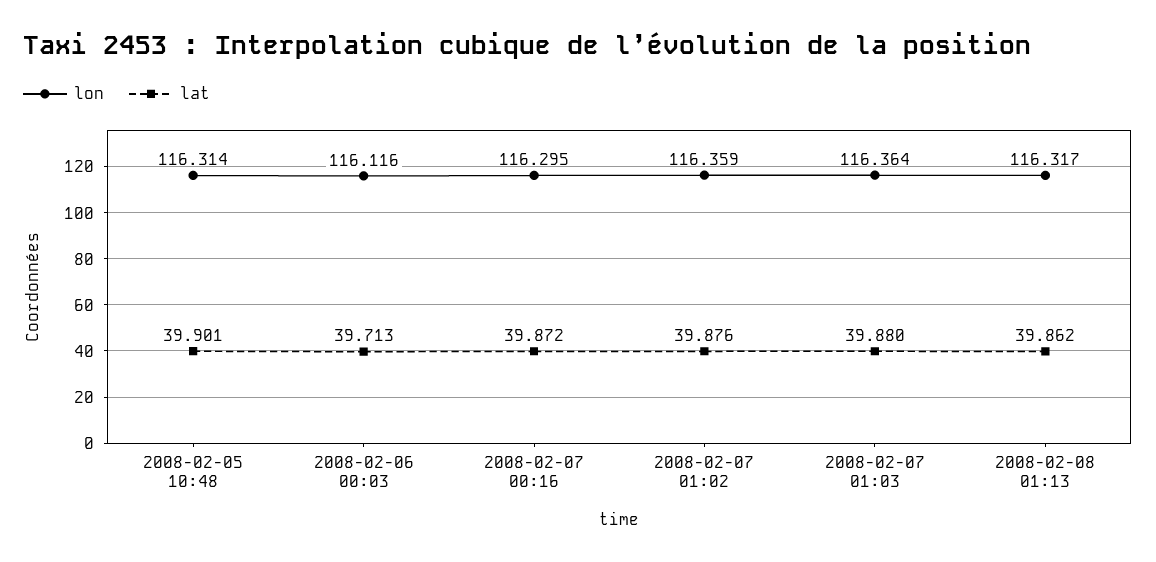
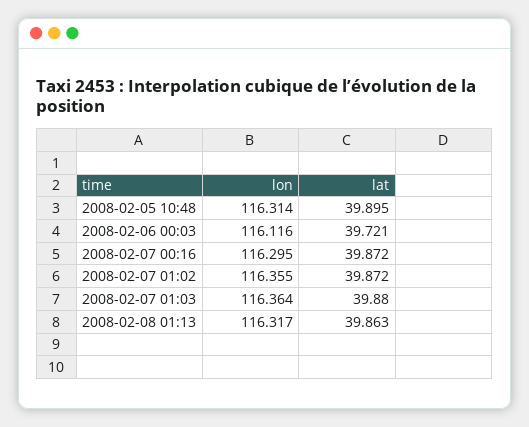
lat, 2008-02-05 10:48: 39.901 -> 39.895
lat, 2008-02-06 00:03: 39.713 -> 39.721
lon, 2008-02-07 01:02: 116.359 -> 116.355
lat, 2008-02-07 01:02: 39.876 -> 39.872
lat, 2008-02-08 01:13: 39.862 -> 39.863

